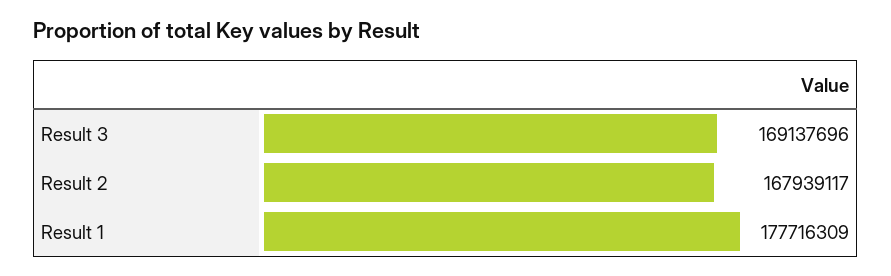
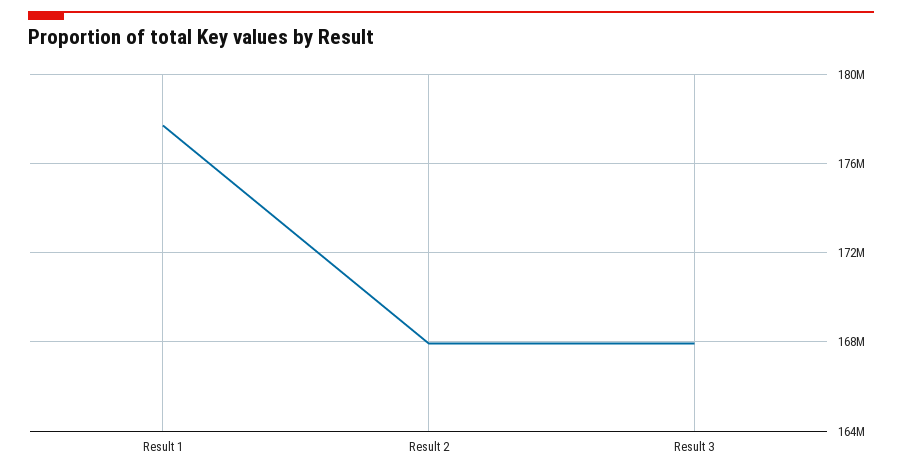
Result 3: 169137696 -> 168000000

